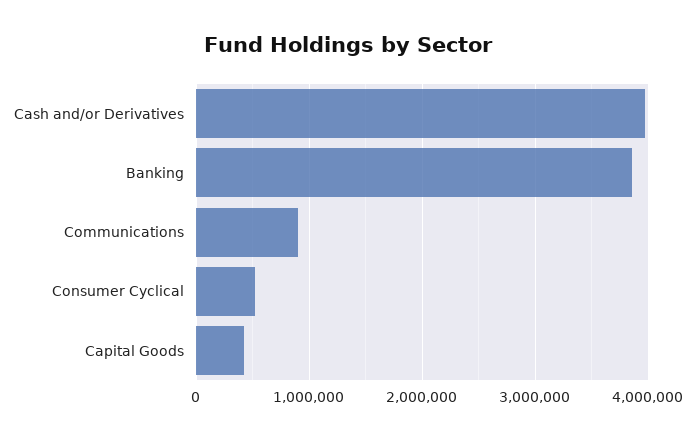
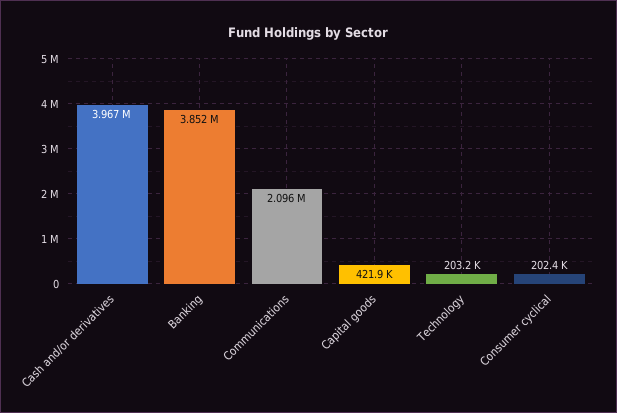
Communications: 900000 -> 2096000
Consumer Cyclical: 500000 -> 202400
Technology: none -> 203200

